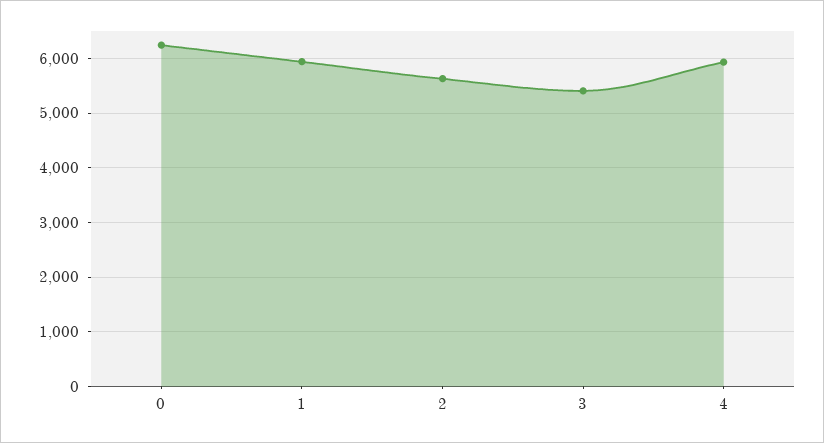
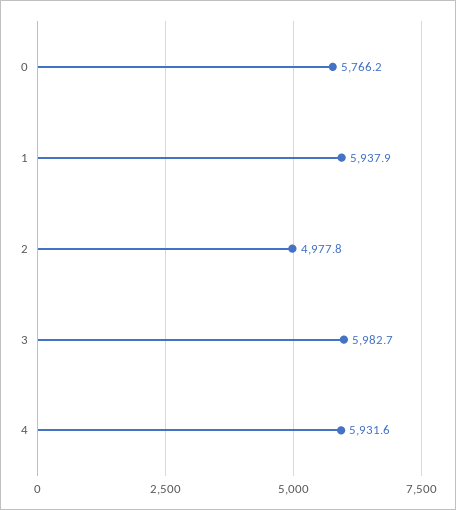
0: 6200 -> 5766.2
2: 5600 -> 4977.8
3: 5400 -> 5982.7

